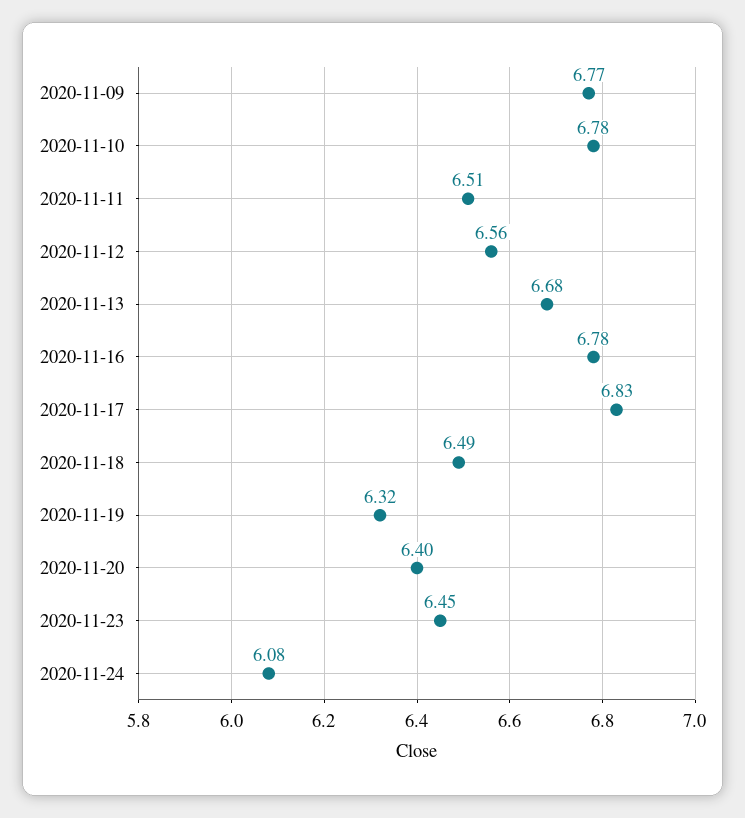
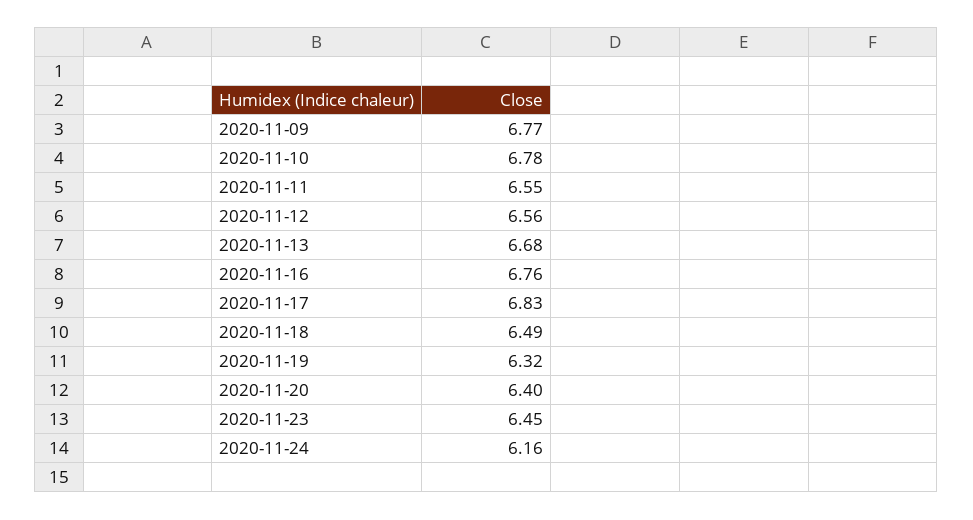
2020-11-11: 6.51 -> 6.55
2020-11-16: 6.78 -> 6.76
2020-11-24: 6.08 -> 6.16

